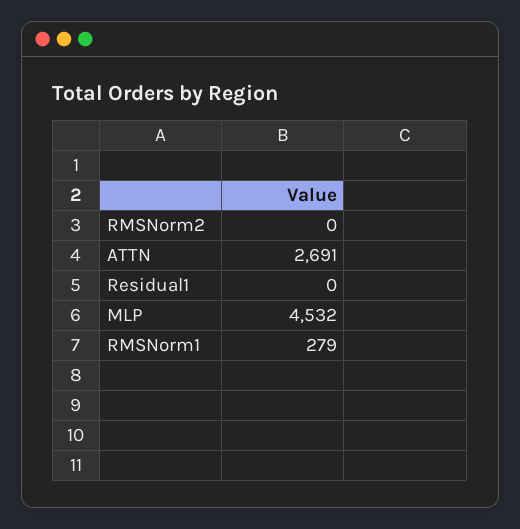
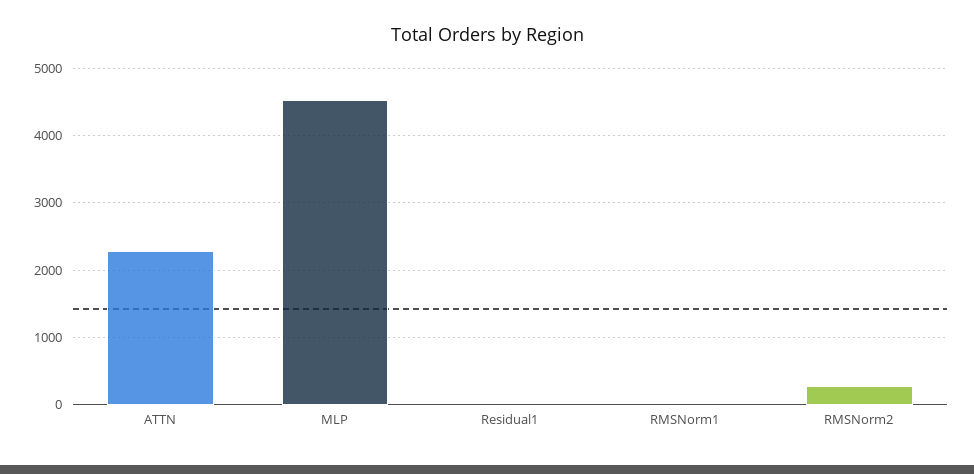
RMSNorm2: 0 -> 300
ATTN: 2691 -> 2300
RMSNorm1: 279 -> 0

